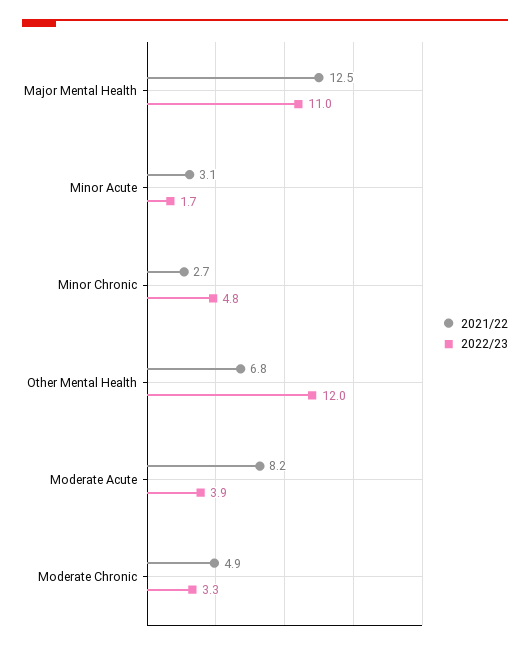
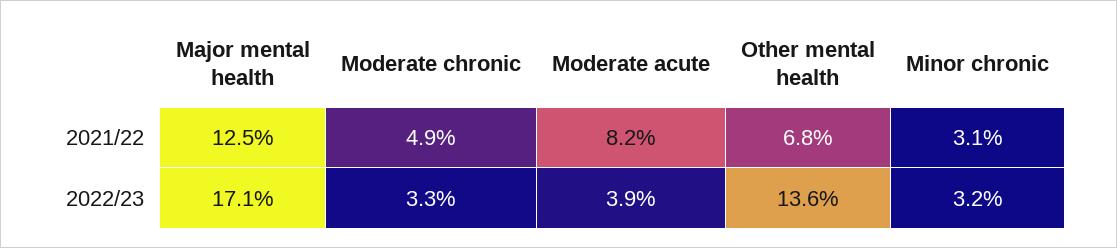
2022/23, Major Mental Health: 11 -> 17.1
2021/22, Minor Acute: 3.1 -> none
2022/23, Minor Acute: 1.7 -> none
2021/22, Minor Chronic: 2.7 -> 3.1
2022/23, Minor Chronic: 4.8 -> 3.2
2022/23, Other Mental Health: 12 -> 13.6

